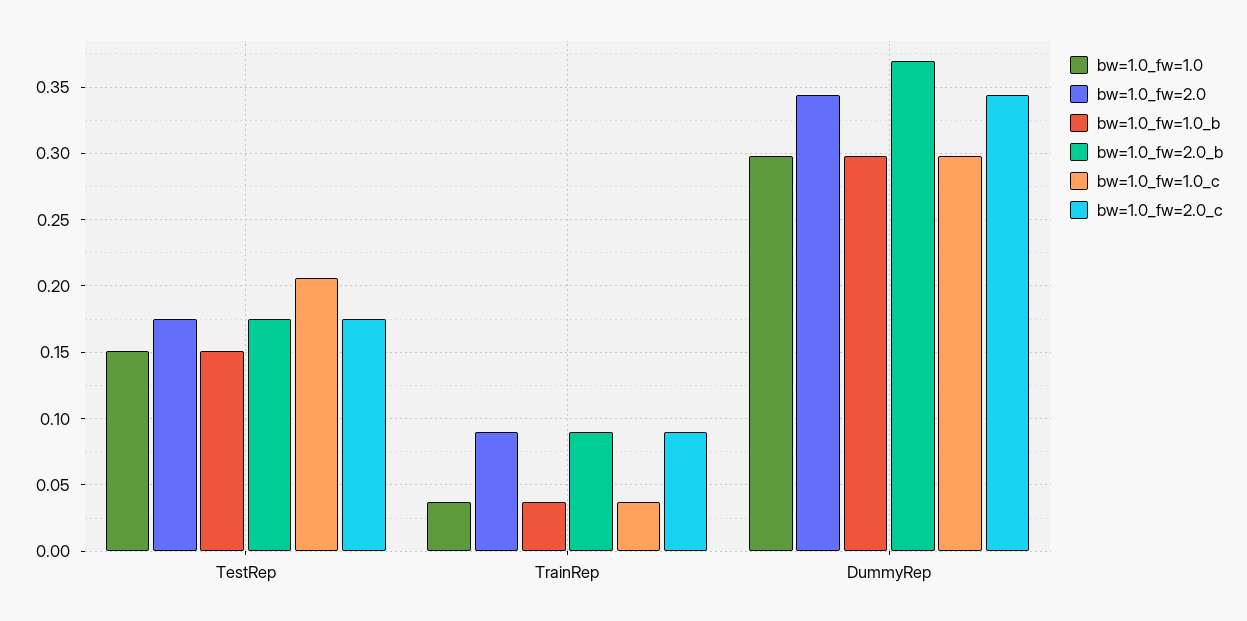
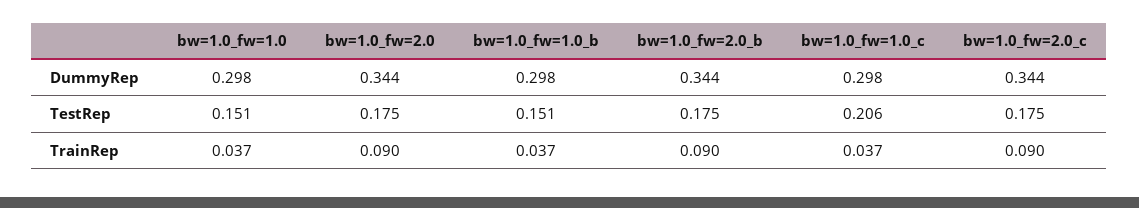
bw=1.0_fw=2.0_b, DummyRep: 0.37 -> 0.344

